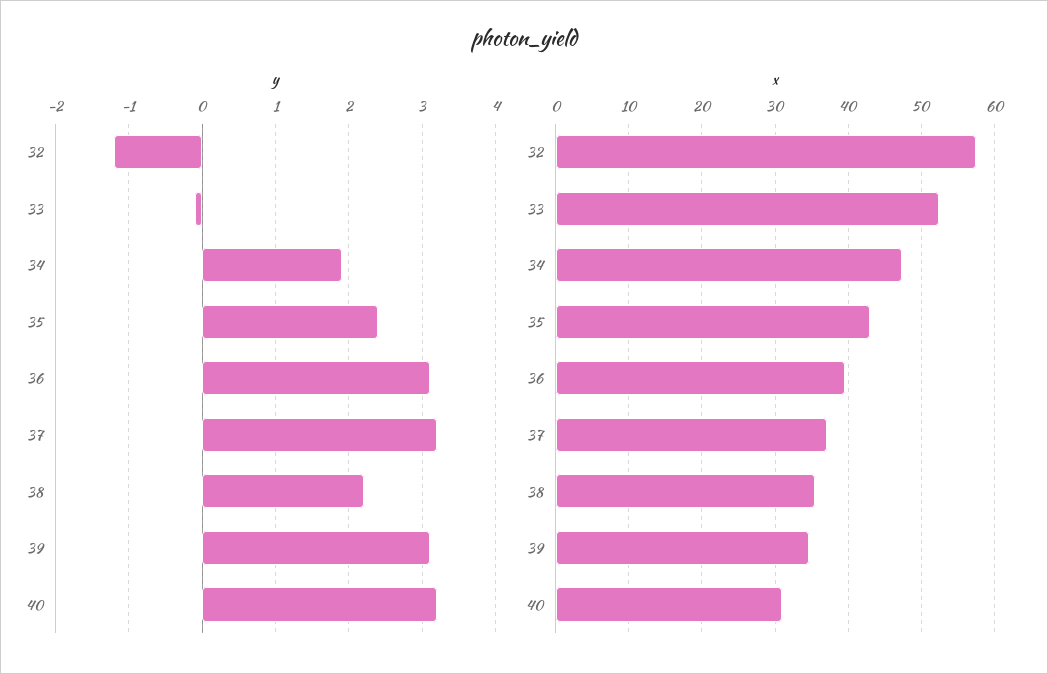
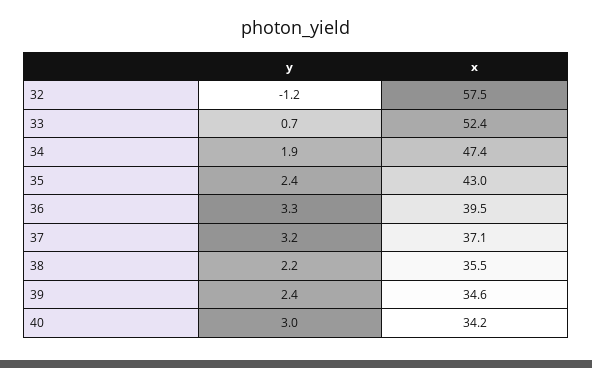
y, 33: -0.1 -> 0.7
y, 36: 3.1 -> 3.3
y, 39: 3.1 -> 2.4
y, 40: 3.2 -> 3
x, 40: 31 -> 34.2

